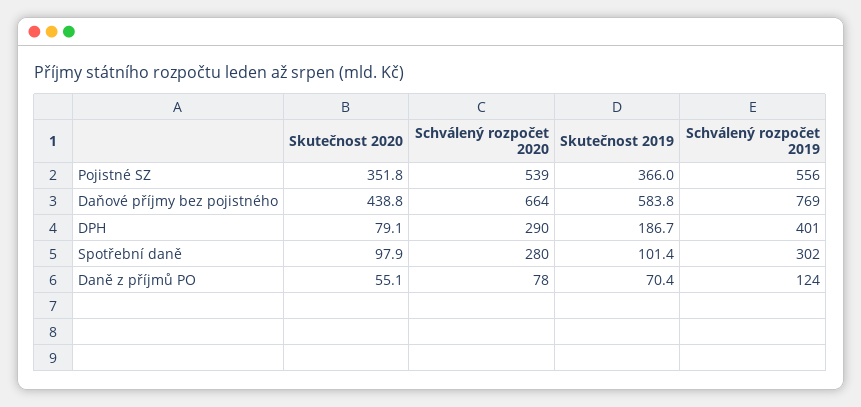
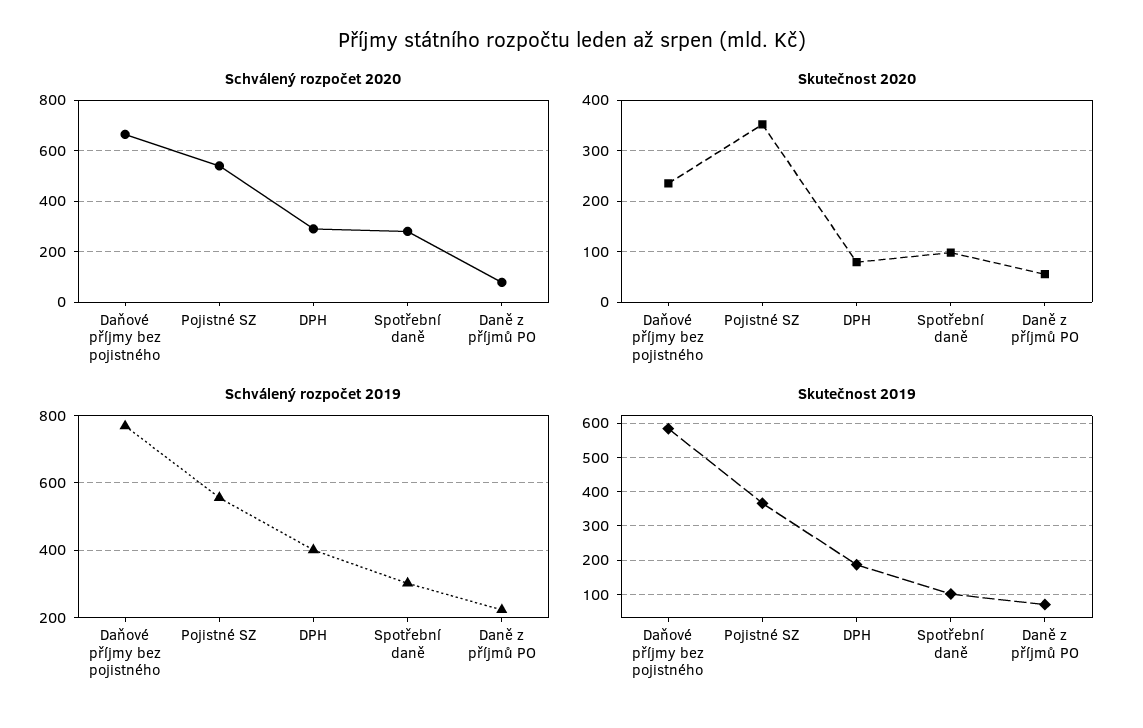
Skutečnost 2020, Daňové příjmy bez pojistného: 438.8 -> 240
Schválený rozpočet 2019, Daně z příjmů PO: 124 -> 220

